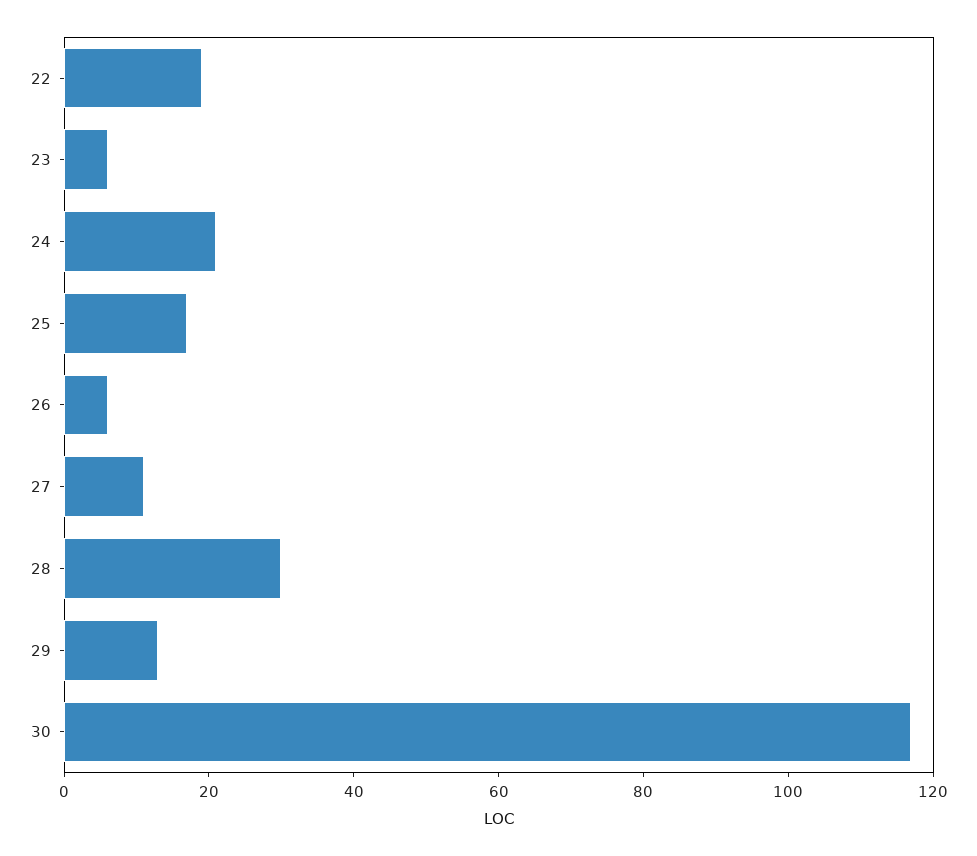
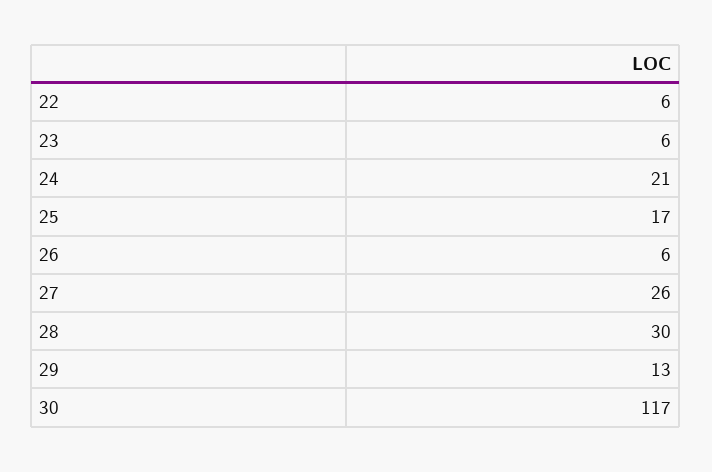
22: 20 -> 6
27: 10 -> 26

